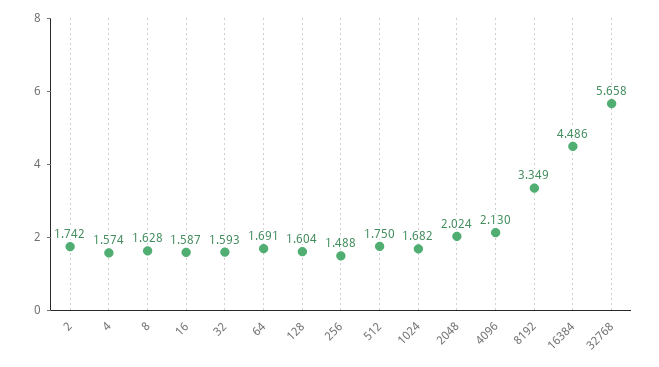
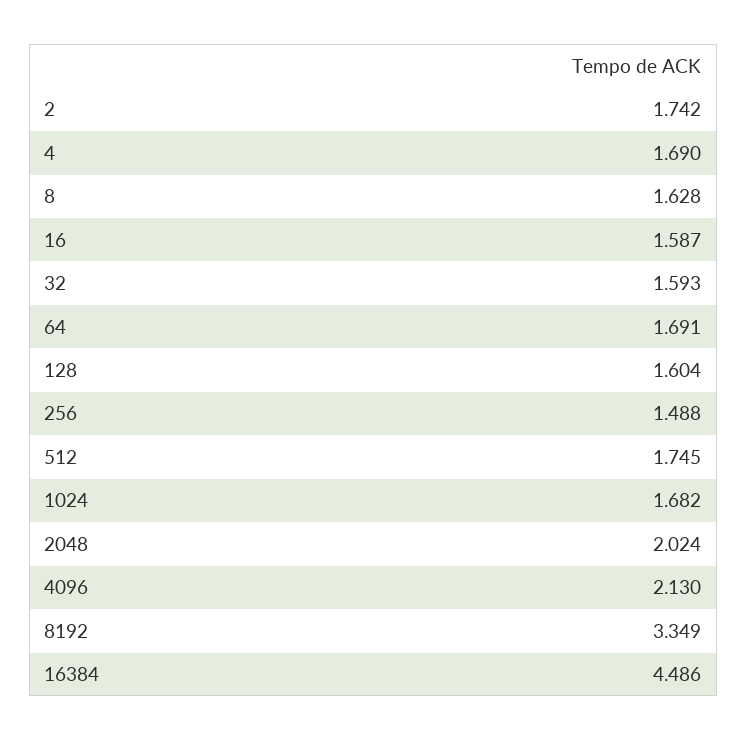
4: 1.574 -> 1.69
512: 1.75 -> 1.745
32768: 5.658 -> none

